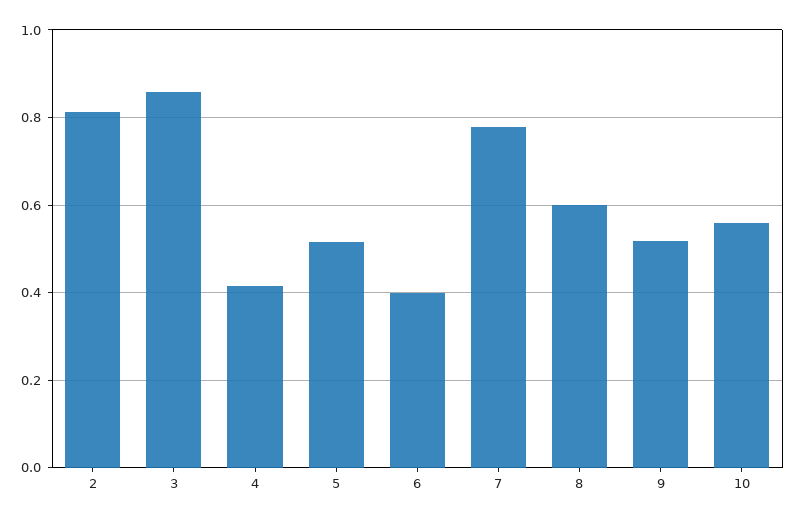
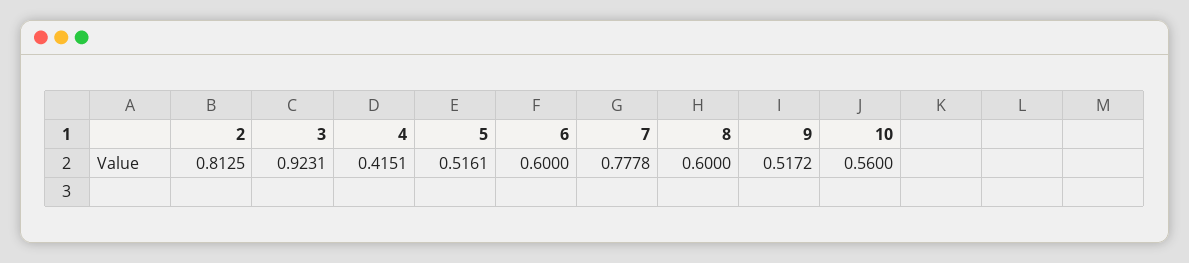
3: 0.86 -> 0.9231
6: 0.4 -> 0.6

